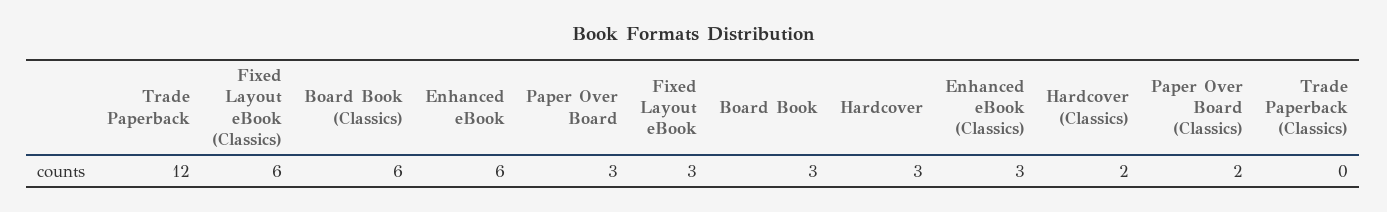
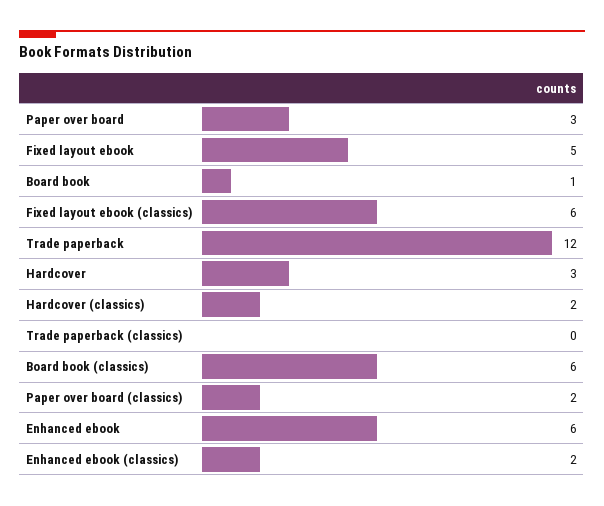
Fixed Layout eBook: 3 -> 5
Board Book: 3 -> 1
Enhanced eBook (Classics): 3 -> 2

